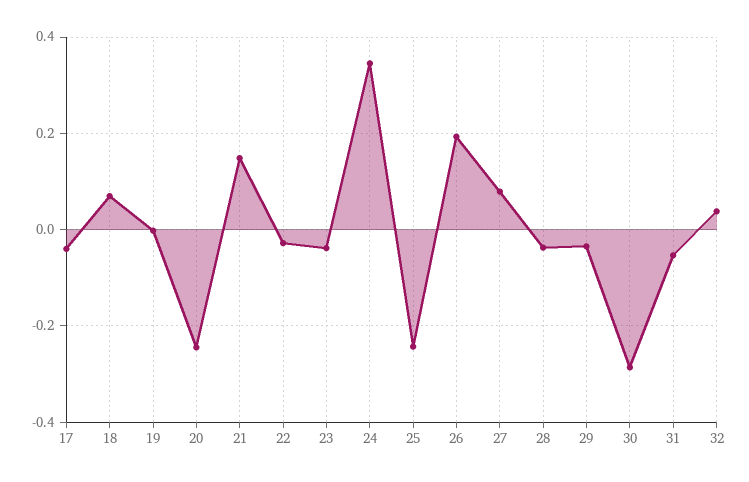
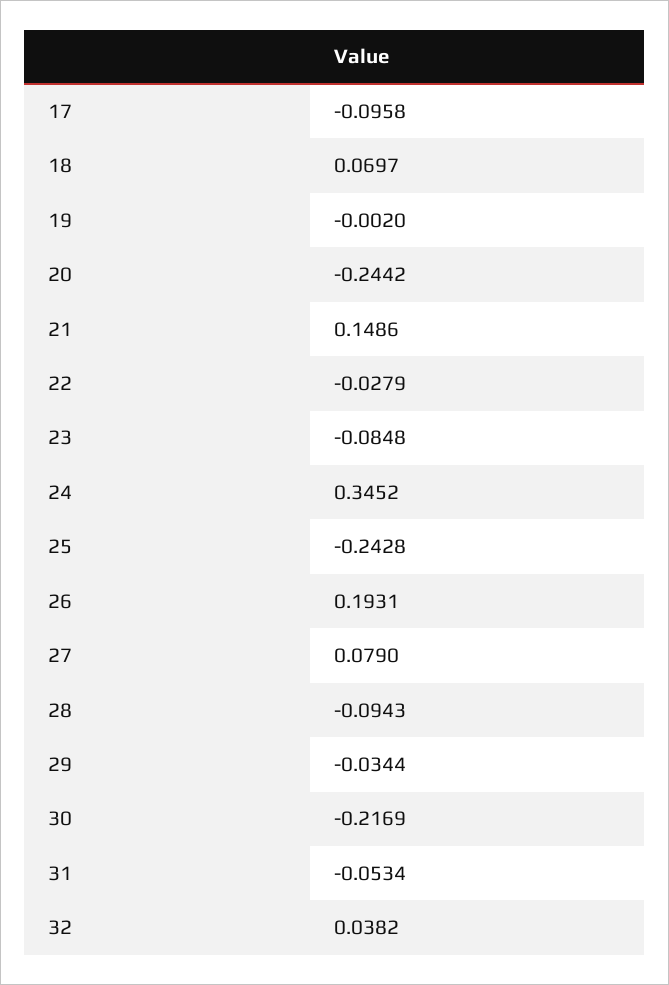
17: -0.04 -> -0.0958
23: -0.04 -> -0.0848
28: -0.04 -> -0.0943
30: -0.28 -> -0.2169

